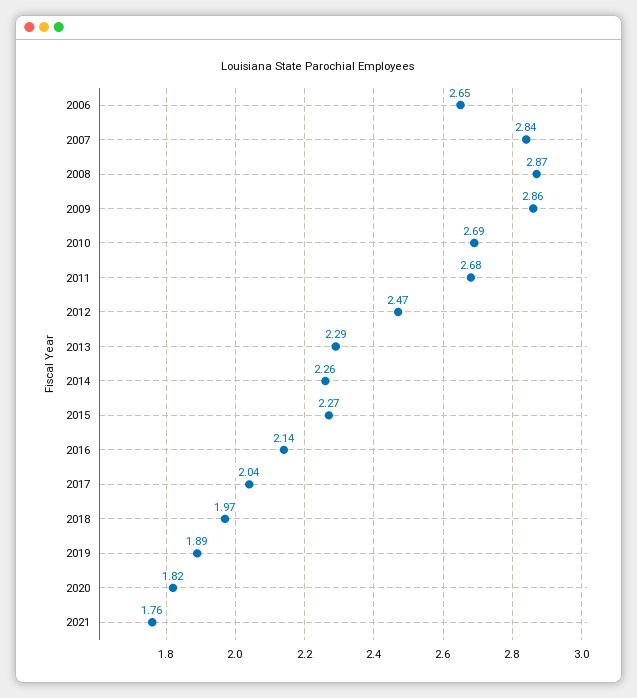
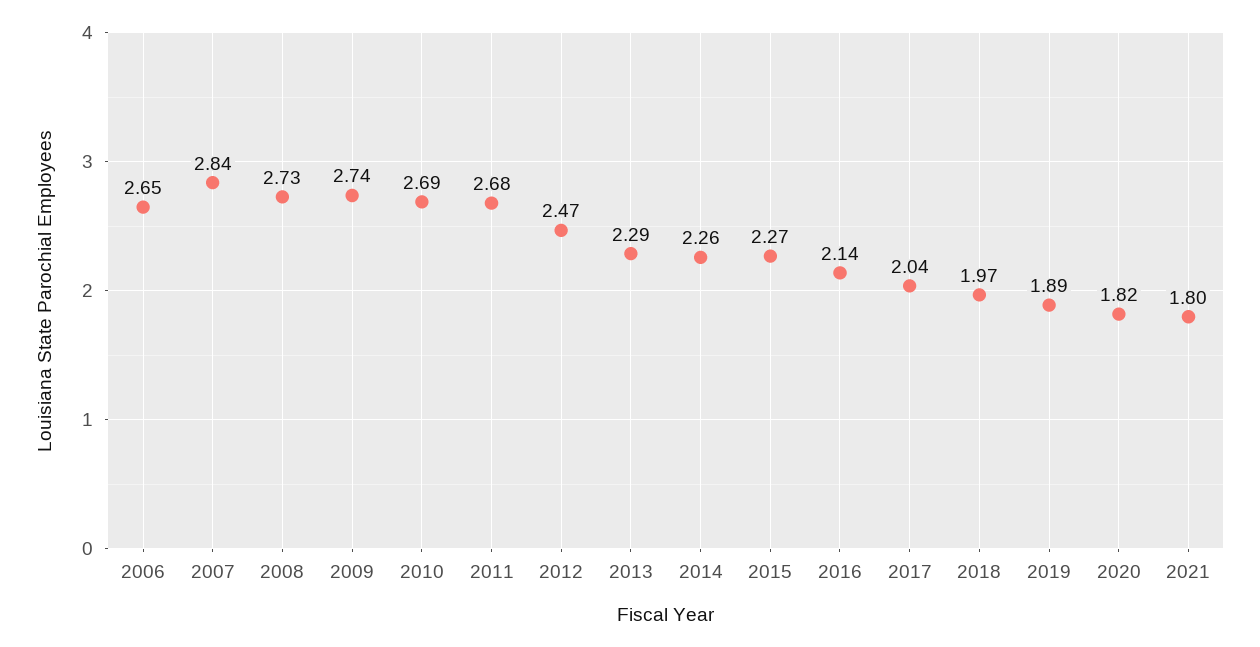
2008: 2.87 -> 2.73
2009: 2.86 -> 2.74
2021: 1.76 -> 1.8

